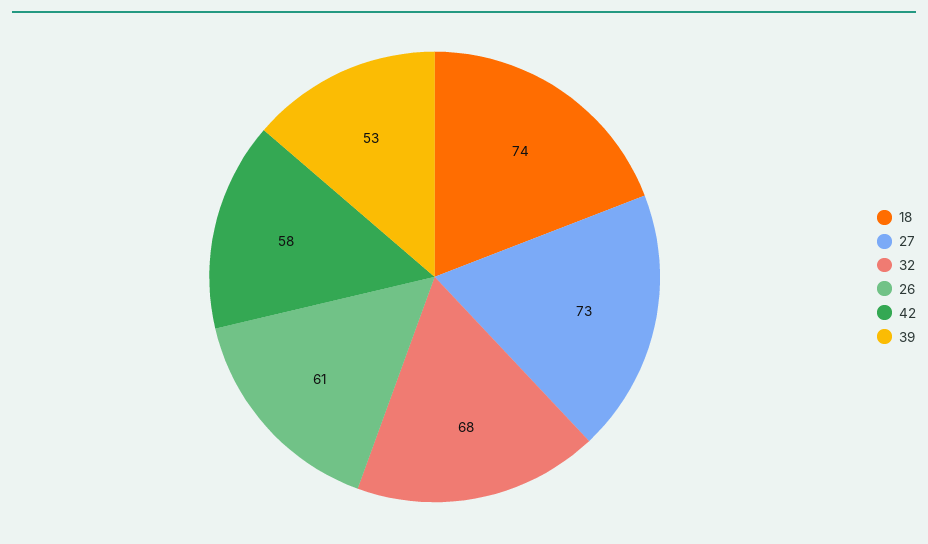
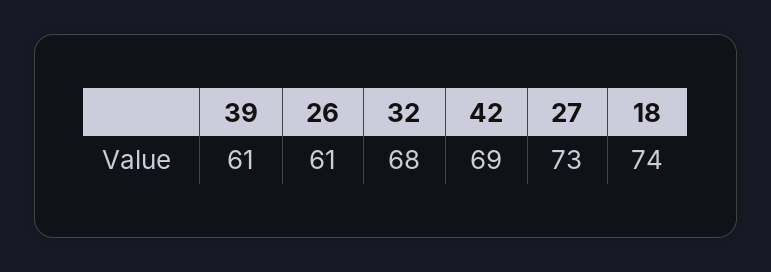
42: 58 -> 69
39: 53 -> 61

